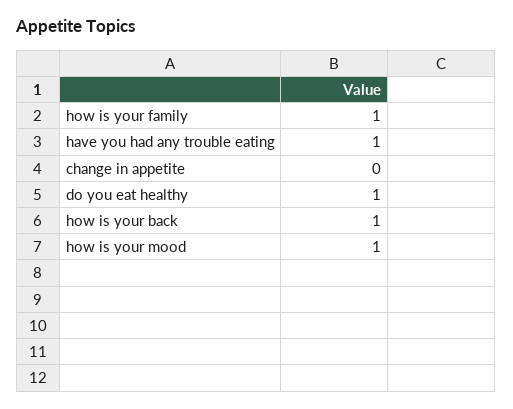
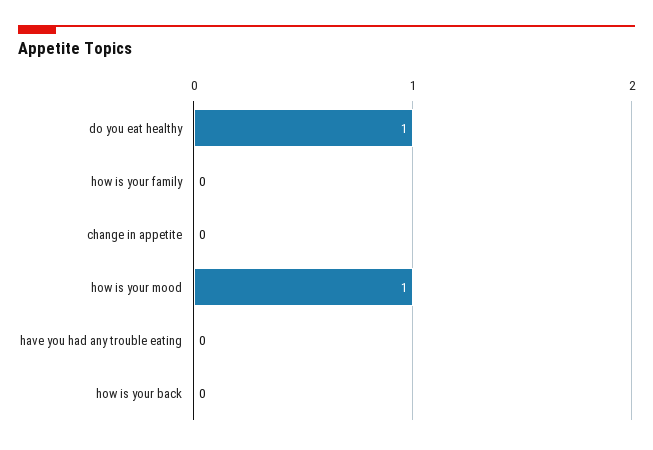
how is your family: 1 -> 0
have you had any trouble eating: 1 -> 0
how is your back: 1 -> 0

